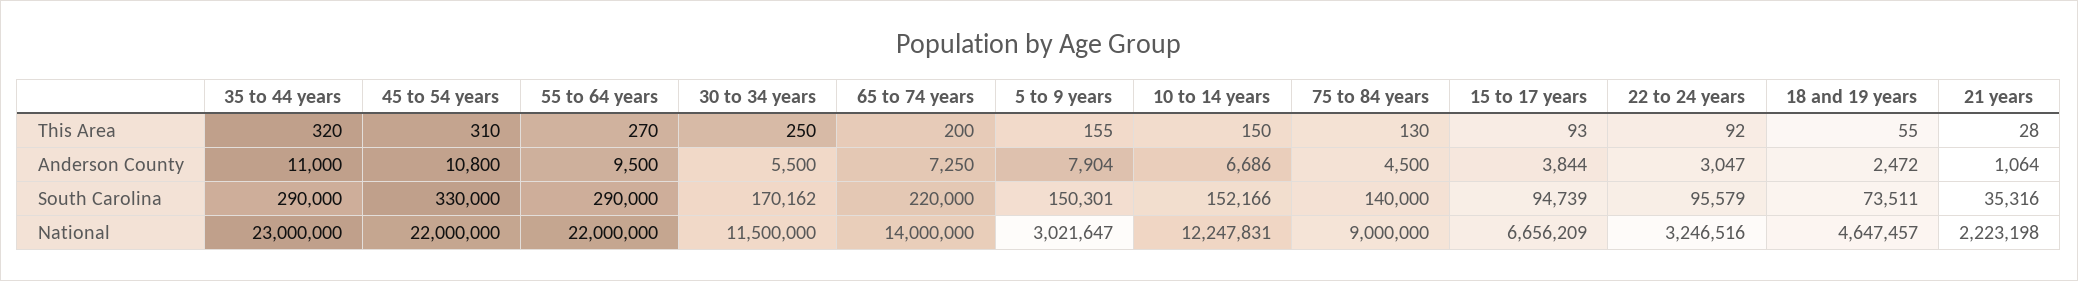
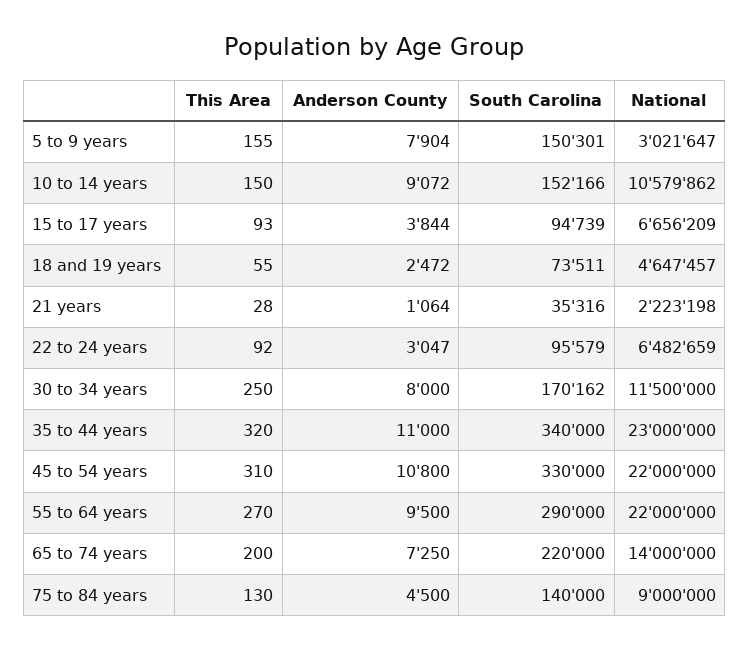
30 to 34 years, Anderson County: 5500 -> 8000
10 to 14 years, Anderson County: 6686 -> 9072
35 to 44 years, South Carolina: 290000 -> 340000
10 to 14 years, National: 12247831 -> 10579862
22 to 24 years, National: 3246516 -> 6482659

